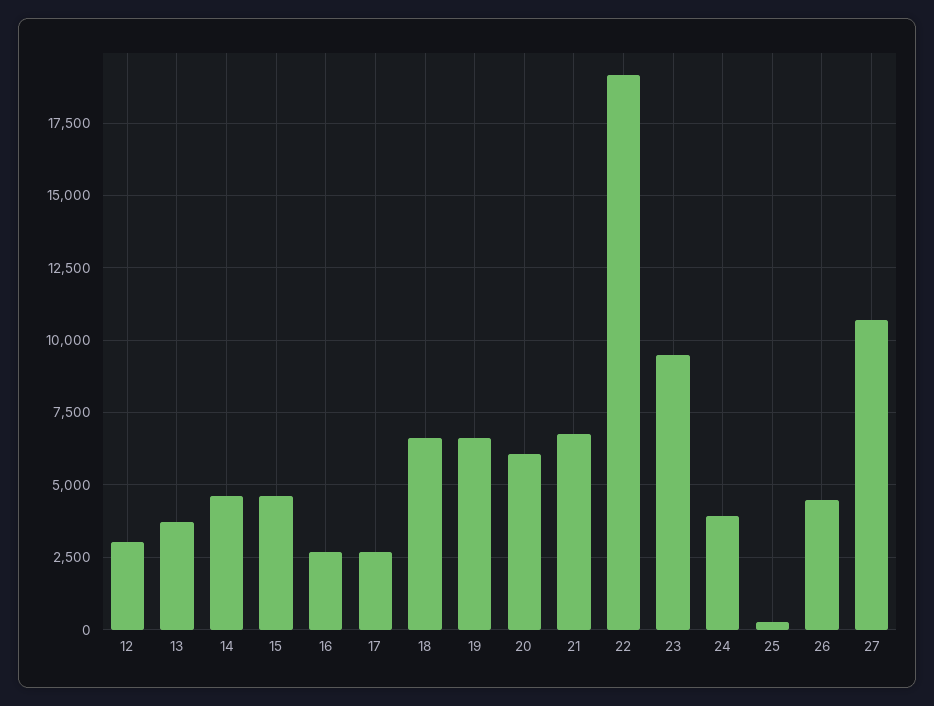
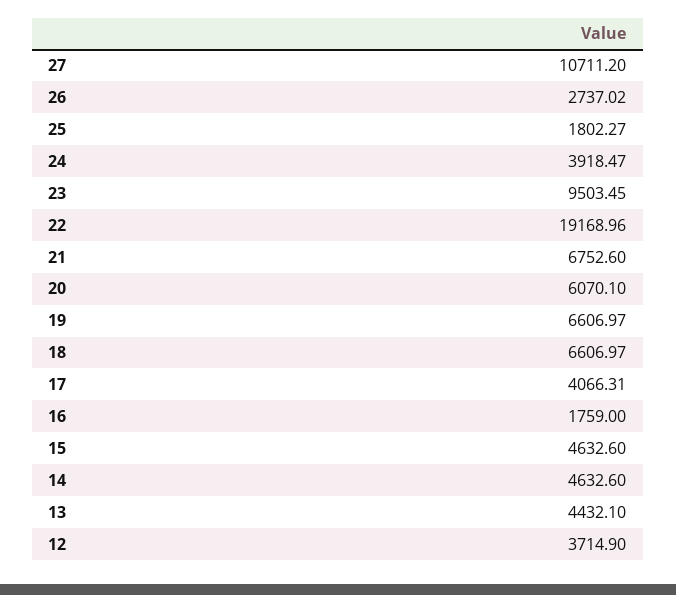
12: 3000 -> 3714.9
13: 3750 -> 4432.1
16: 2750 -> 1759
17: 2750 -> 4066.31
25: 250 -> 1802.27
26: 4500 -> 2737.02

